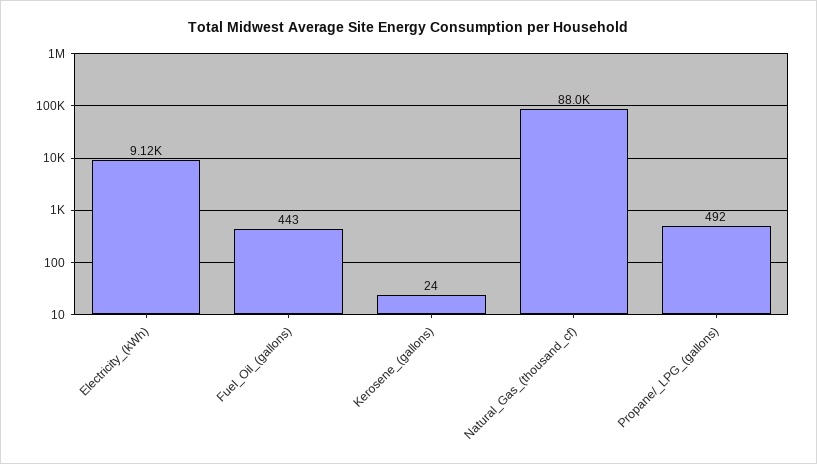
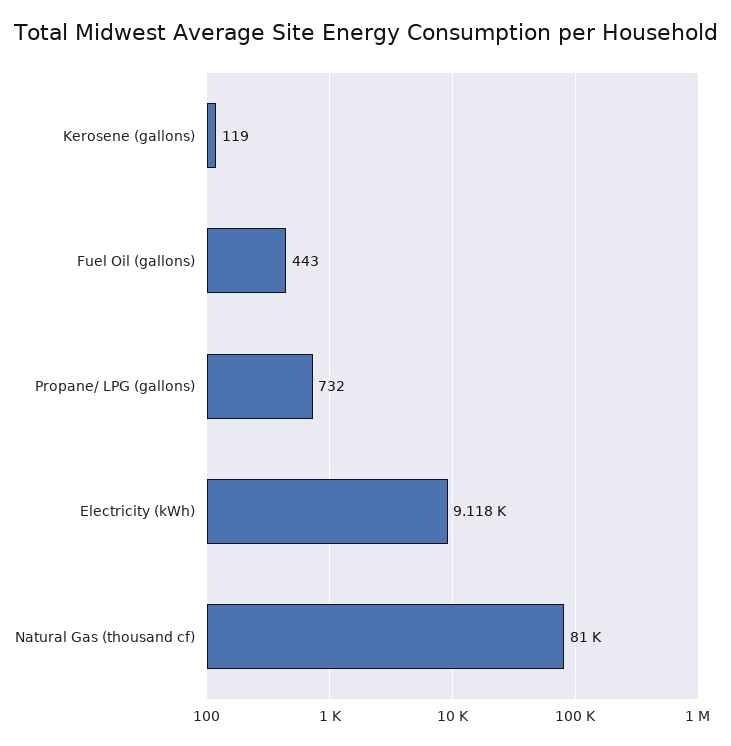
Kerosene_(gallons): 24 -> 119
Natural_Gas_(thousand_cf): 88000 -> 81000
Propane/_LPG_(gallons): 492 -> 732

